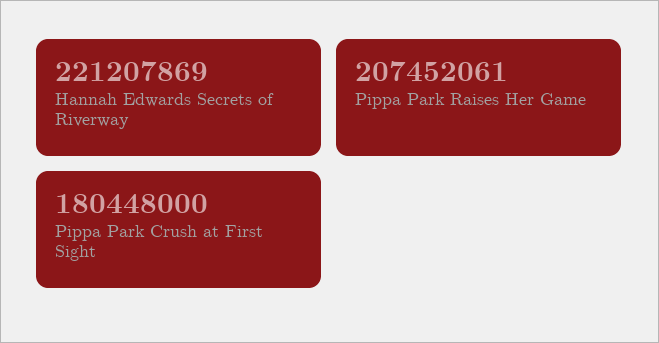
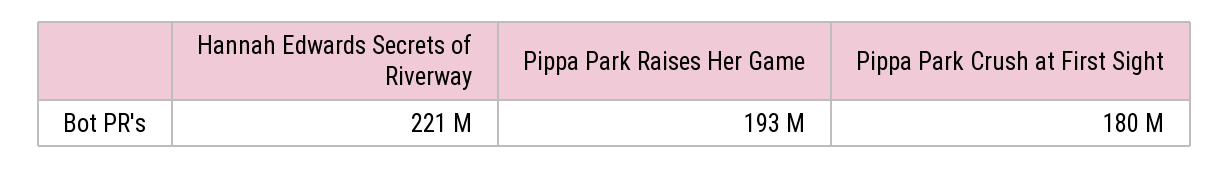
Pippa Park Raises Her Game: 207452061 -> 193000000

